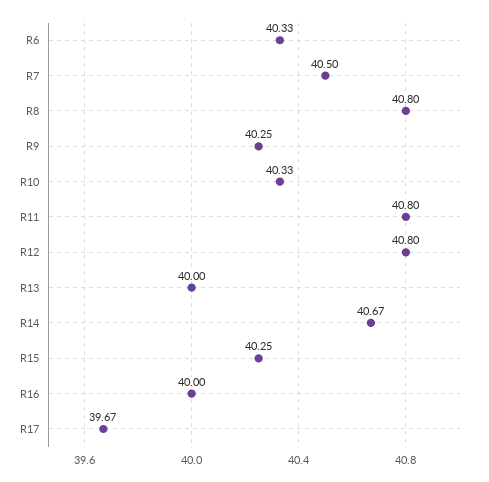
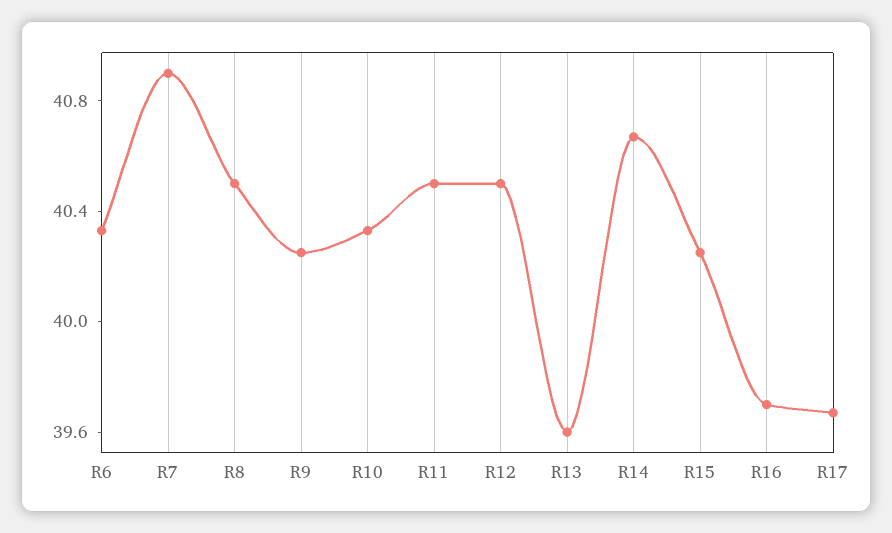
R7: 40.5 -> 40.9
R8: 40.8 -> 40.5
R11: 40.8 -> 40.5
R12: 40.8 -> 40.5
R13: 40 -> 39.6
R16: 40 -> 39.7

